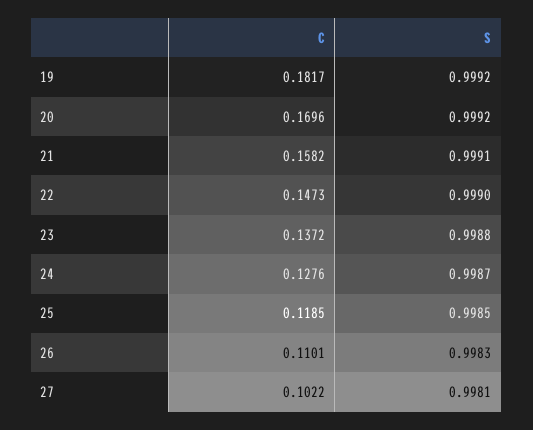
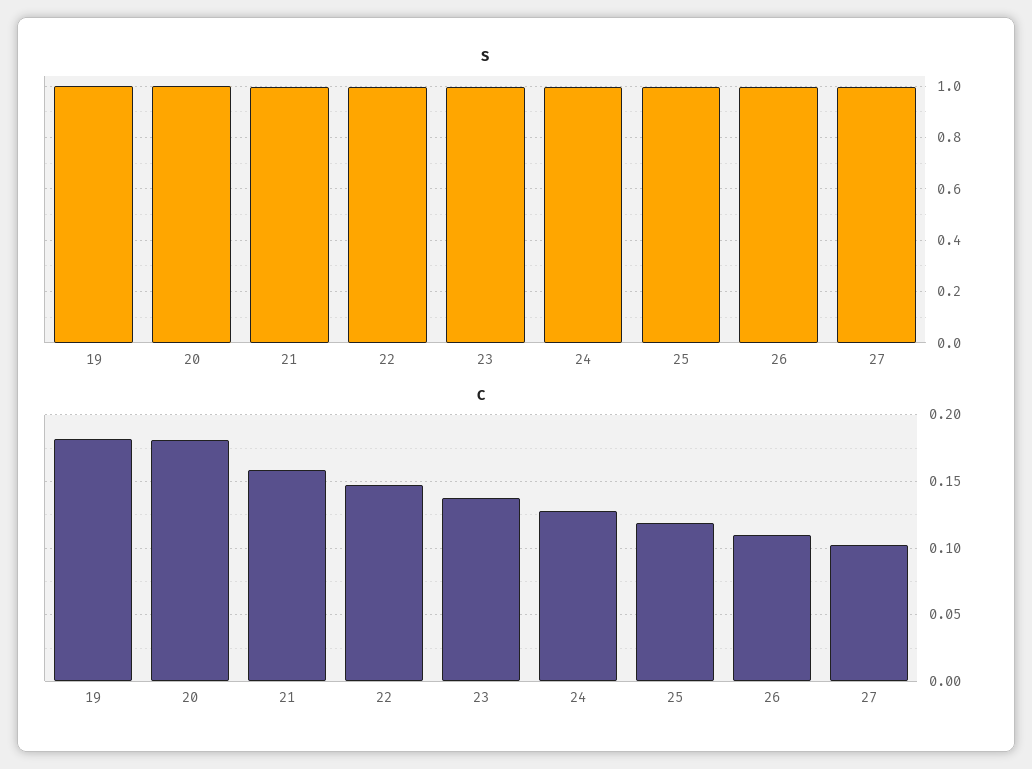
C, 20: 0.1696 -> 0.18

